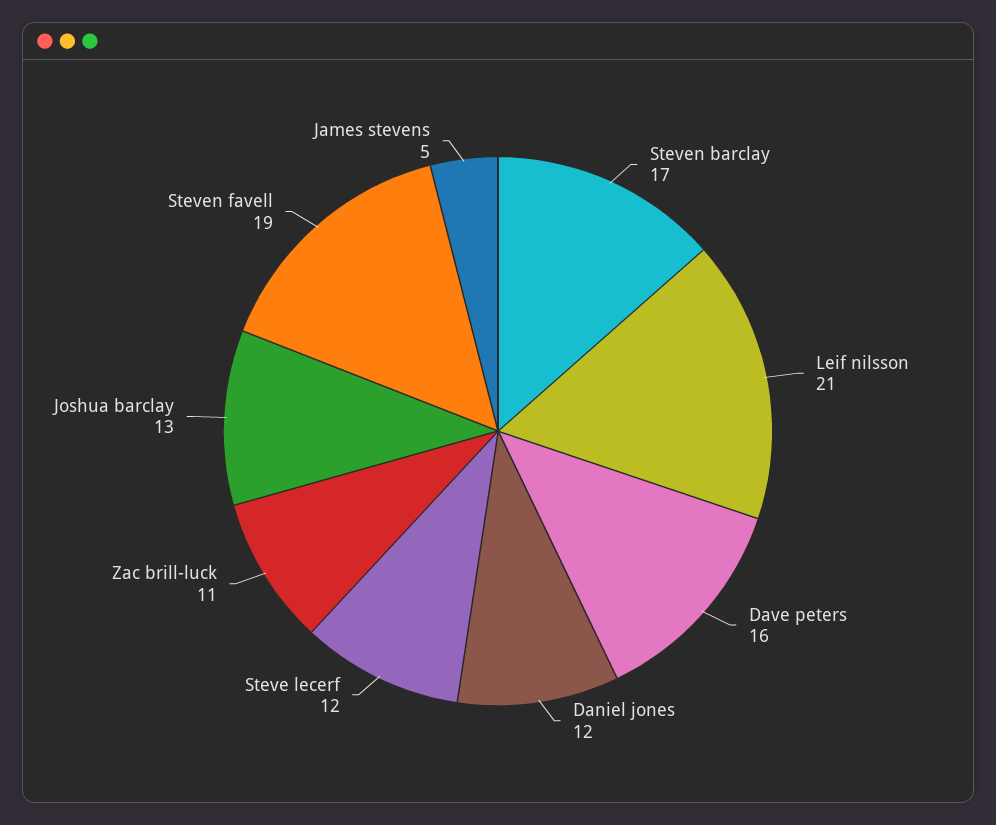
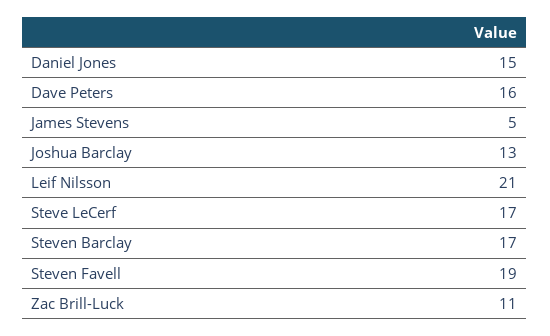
Daniel jones: 12 -> 15
Steve lecerf: 12 -> 17

